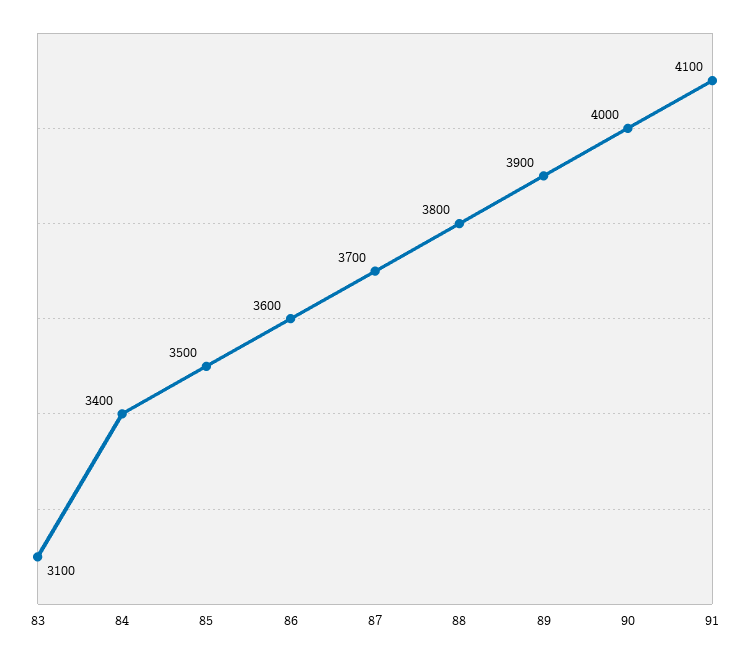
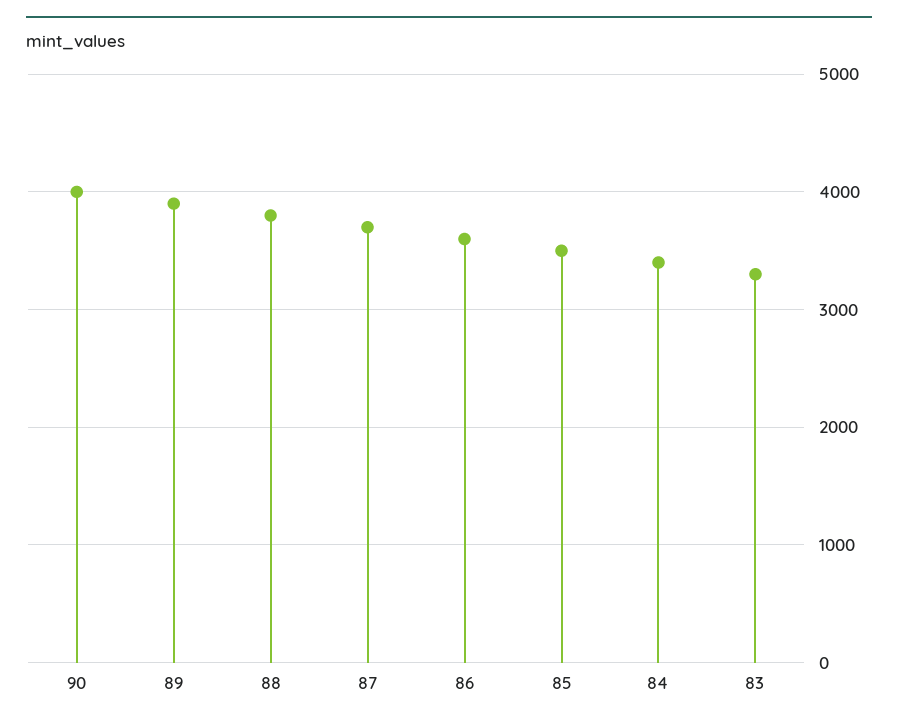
83: 3100 -> 3300
91: 4100 -> none

